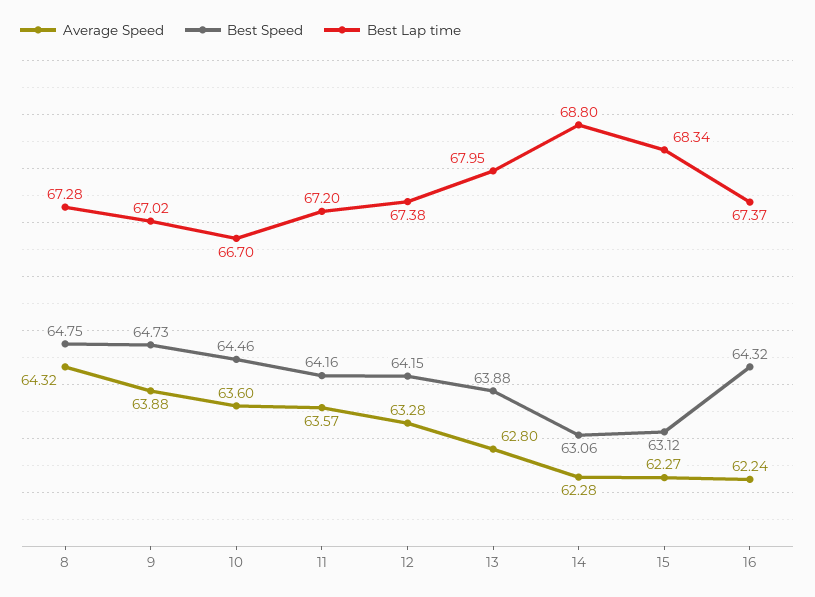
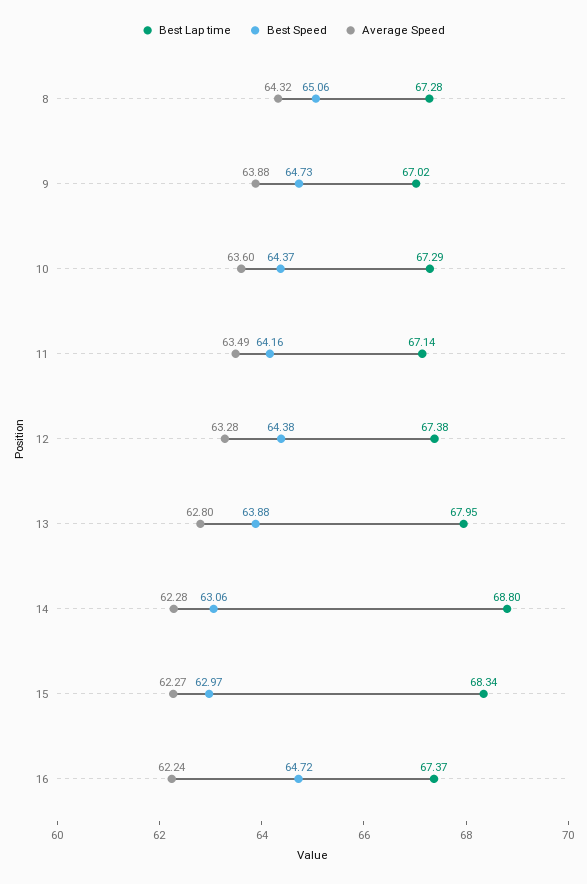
Best Speed, 8: 64.75 -> 65.06
Best Speed, 10: 64.46 -> 64.37
Best Lap time, 10: 66.7 -> 67.29
Average Speed, 11: 63.57 -> 63.49
Best Lap time, 11: 67.2 -> 67.14
Best Speed, 12: 64.15 -> 64.38
Best Speed, 15: 63.12 -> 62.97
Best Speed, 16: 64.32 -> 64.72

